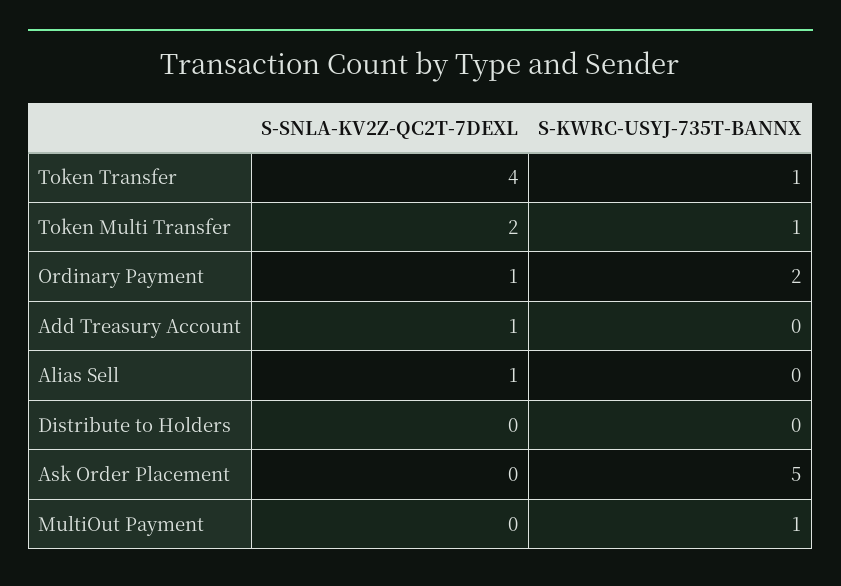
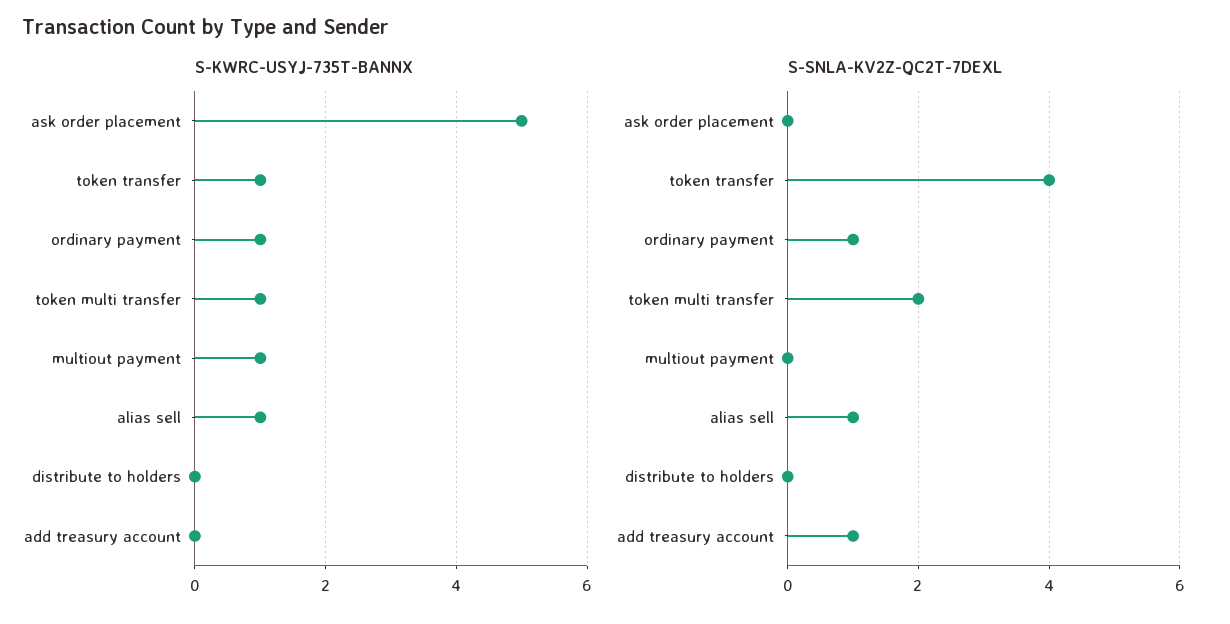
S-KWRC-USYJ-735T-BANNX, Ordinary Payment: 2 -> 1
S-KWRC-USYJ-735T-BANNX, Alias Sell: 0 -> 1

